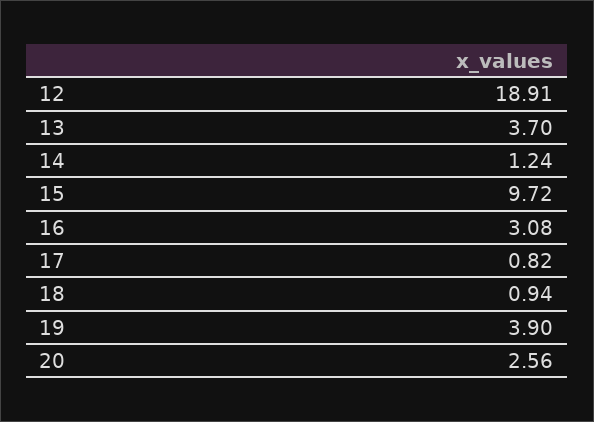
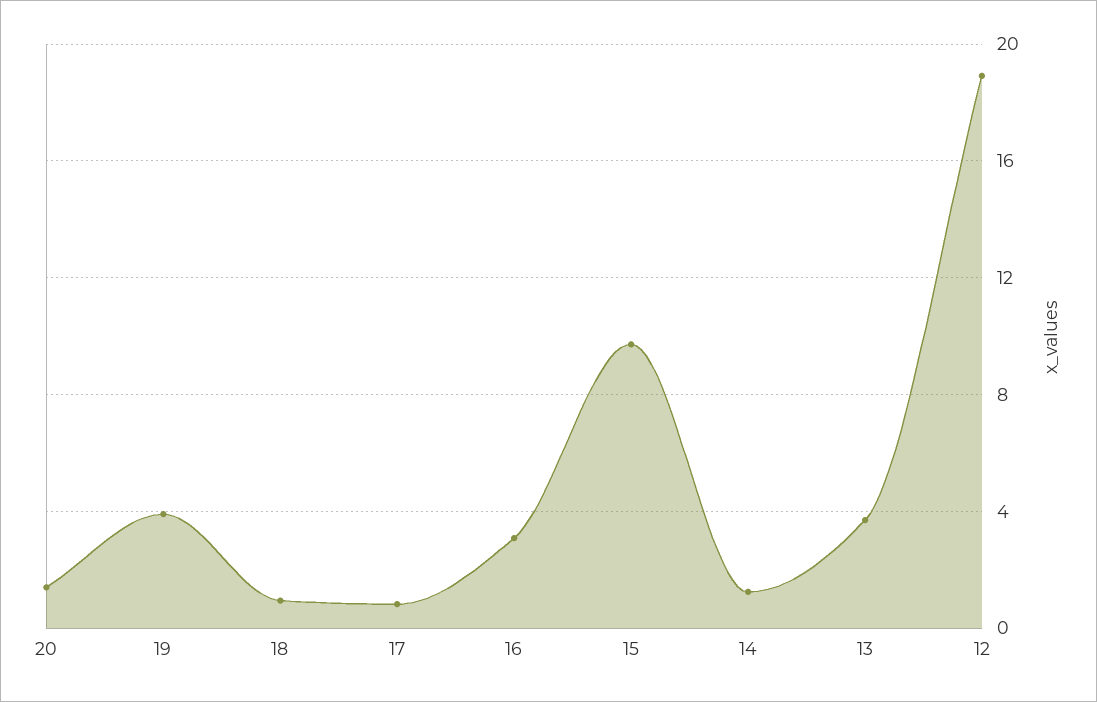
20: 2.56 -> 1.5

